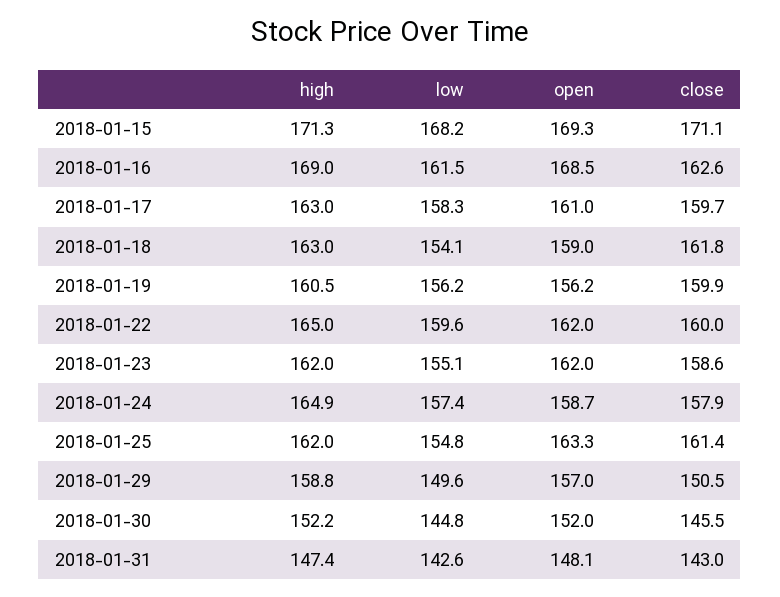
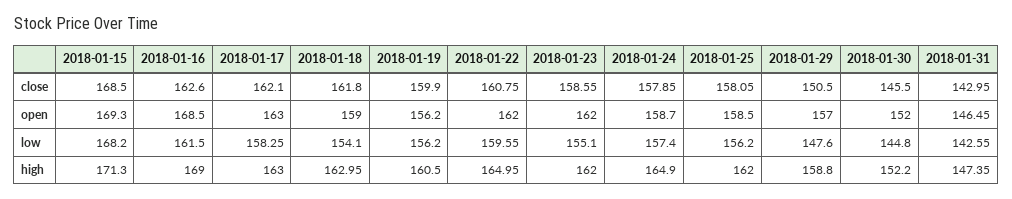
close, 2018-01-15: 171.1 -> 168.5
open, 2018-01-17: 161 -> 163
close, 2018-01-17: 159.7 -> 162.1
close, 2018-01-22: 160 -> 160.75
low, 2018-01-25: 154.8 -> 156.2
open, 2018-01-25: 163.3 -> 158.5
close, 2018-01-25: 161.4 -> 158.05
low, 2018-01-29: 149.6 -> 147.6
open, 2018-01-31: 148.1 -> 146.45

